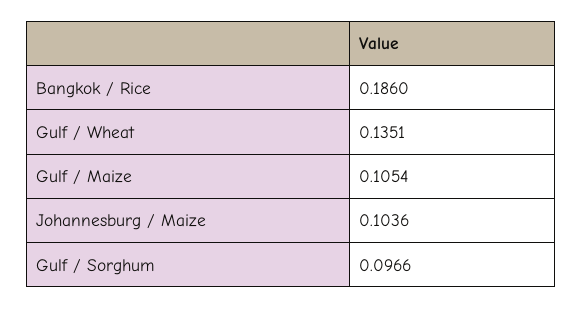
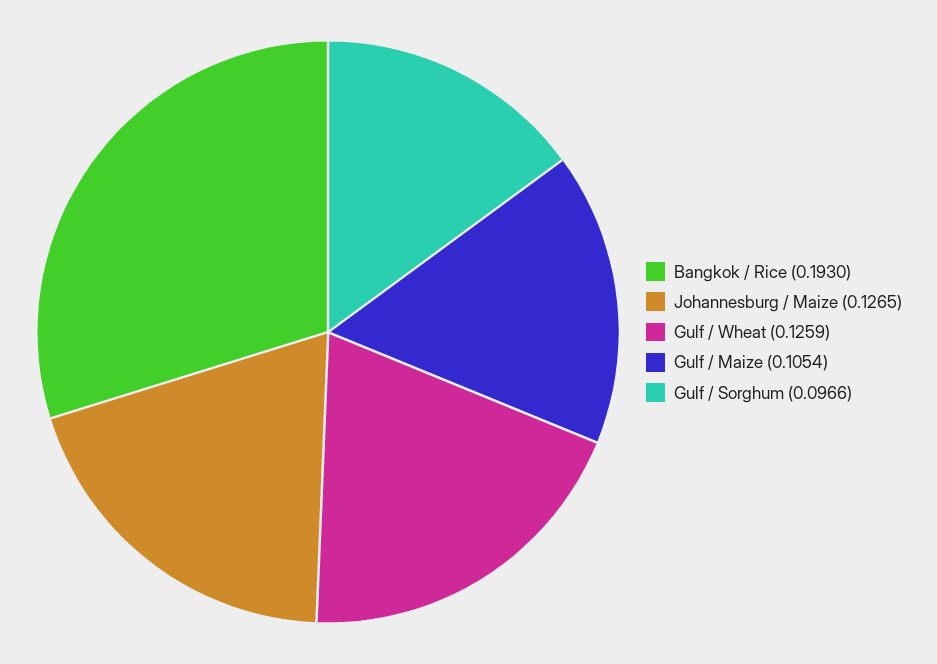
Bangkok / Rice: 0.186 -> 0.193
Gulf / Wheat: 0.1351 -> 0.1259
Johannesburg / Maize: 0.1036 -> 0.1265

